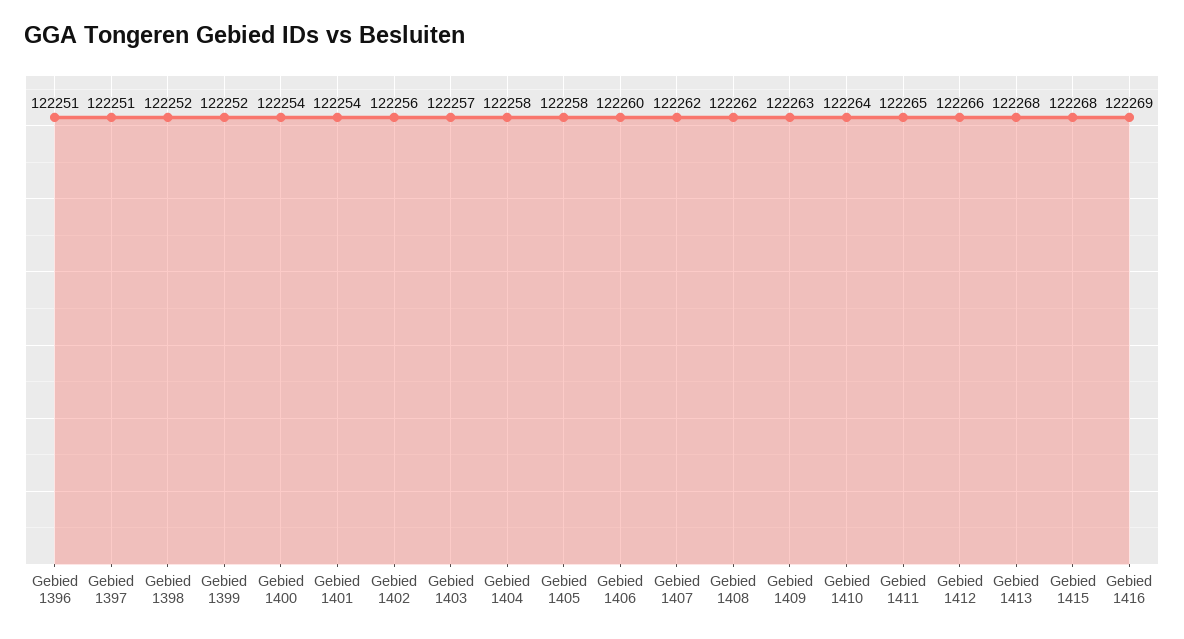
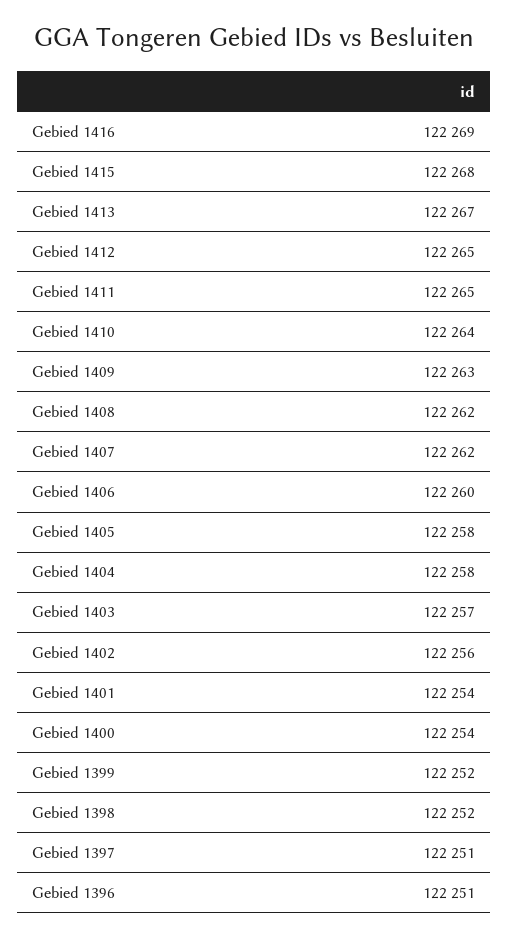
Gebied 1412: 122266 -> 122265
Gebied 1413: 122268 -> 122267

